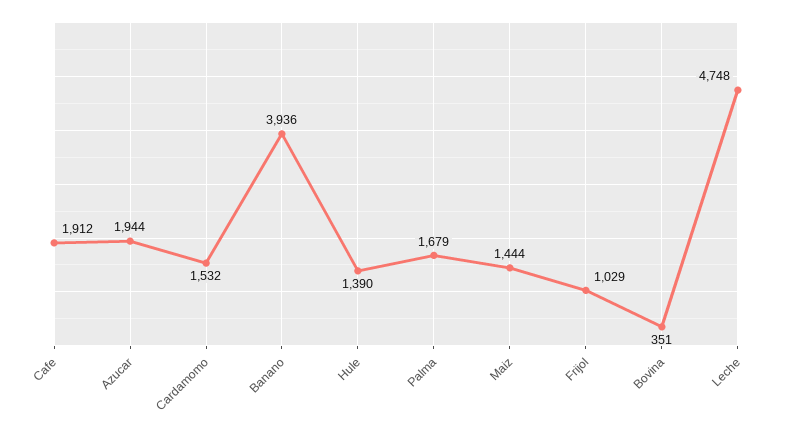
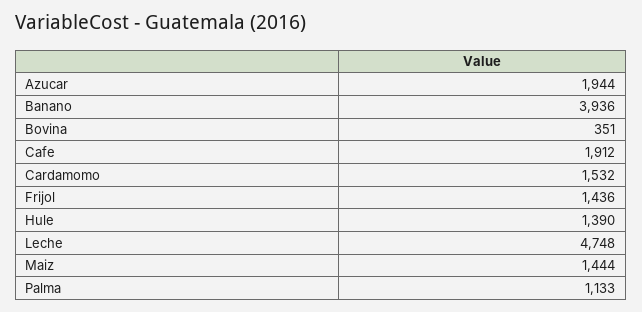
Palma: 1679 -> 1133
Frijol: 1029 -> 1436

